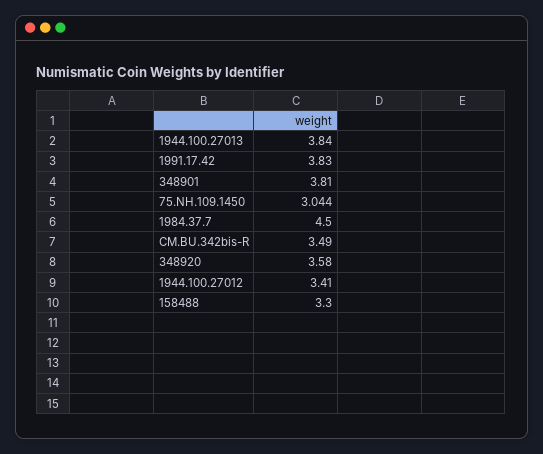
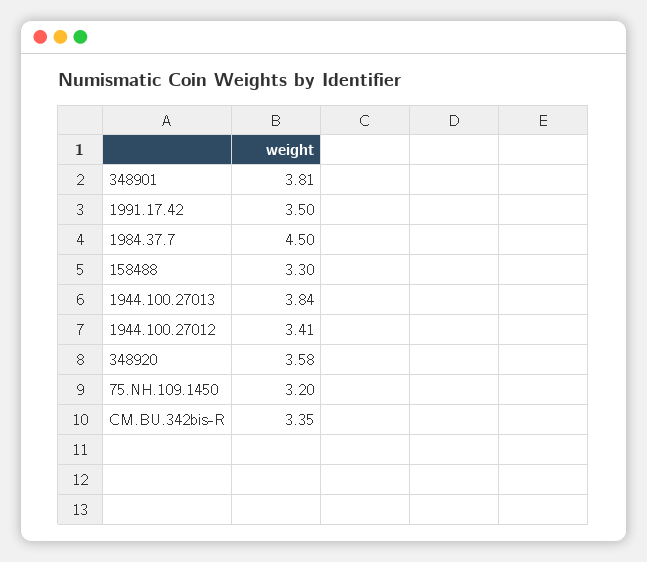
1991.17.42: 3.83 -> 3.5
75.NH.109.1450: 3.044 -> 3.2
CM.BU.342bis-R: 3.49 -> 3.35

